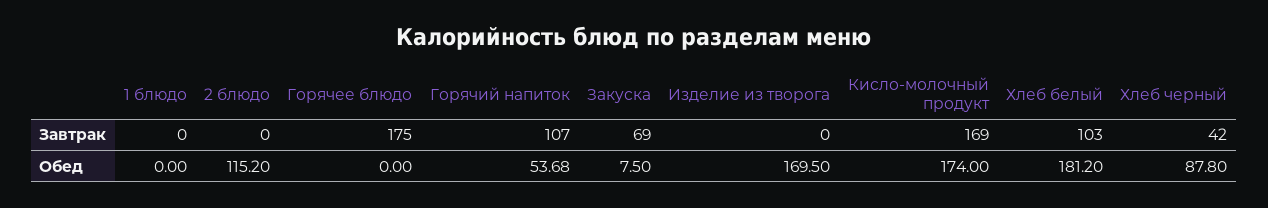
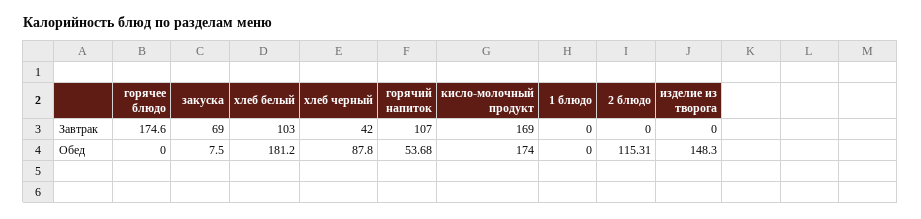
Горячее блюдо, Завтрак: 175 -> 174.6
2 блюдо, Обед: 115.2 -> 115.31
Изделие из творога, Обед: 169.5 -> 148.3

